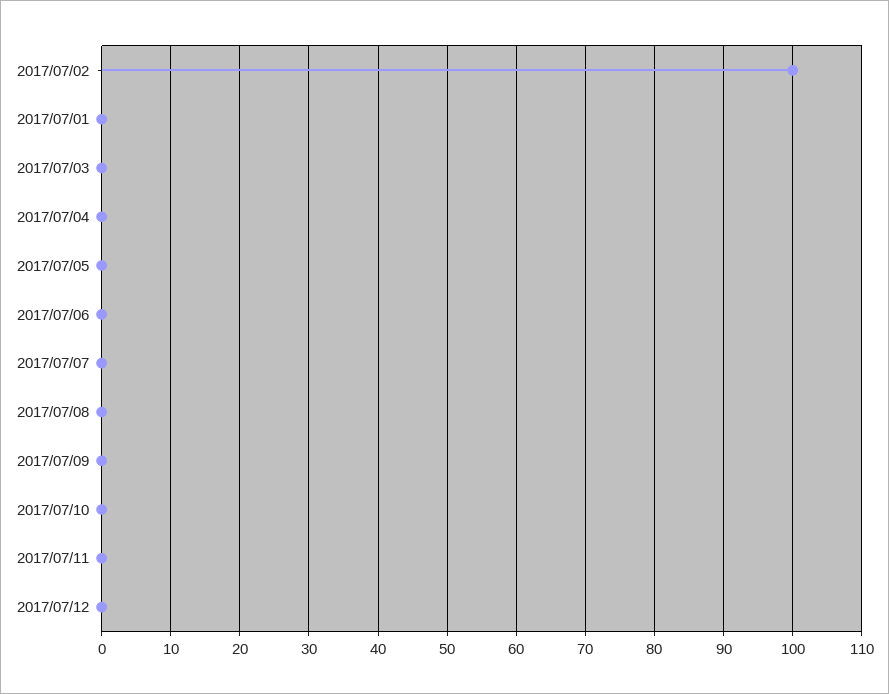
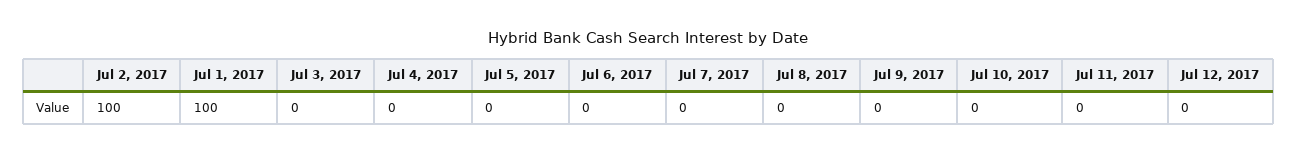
2017/07/01: 0 -> 100

